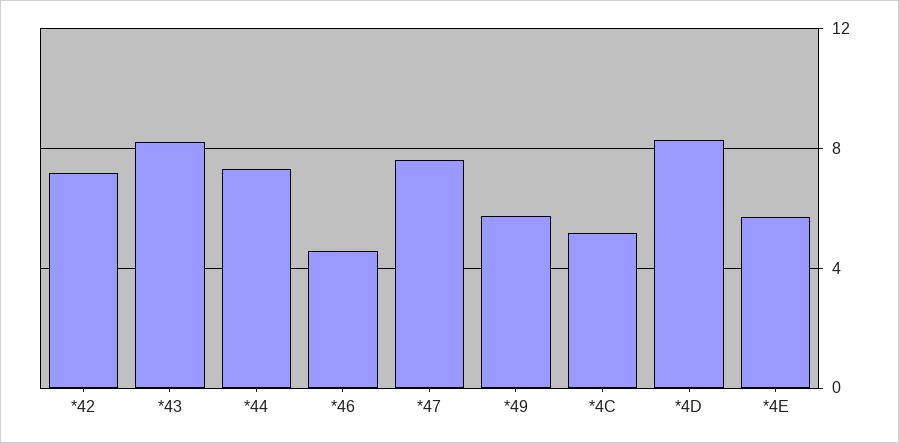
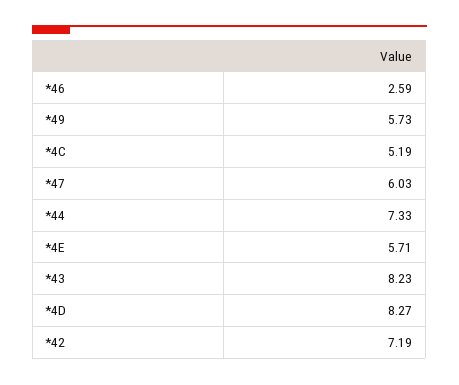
*46: 4.5 -> 2.59
*47: 7.5 -> 6.03

